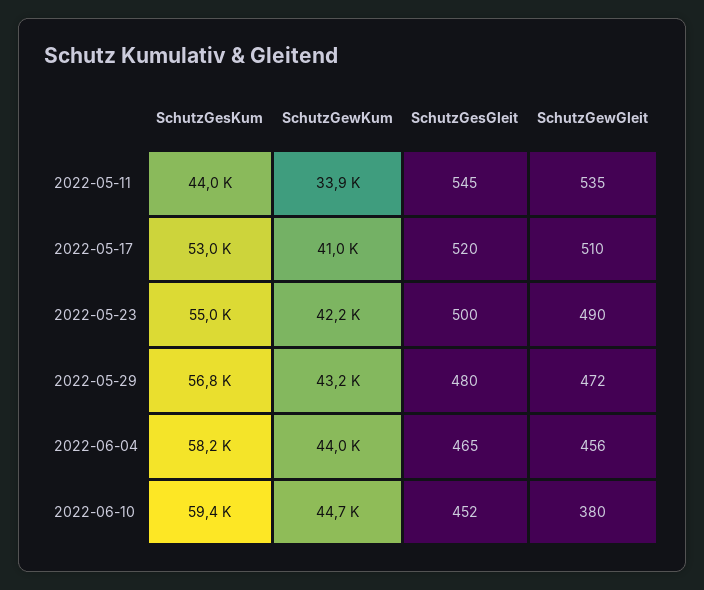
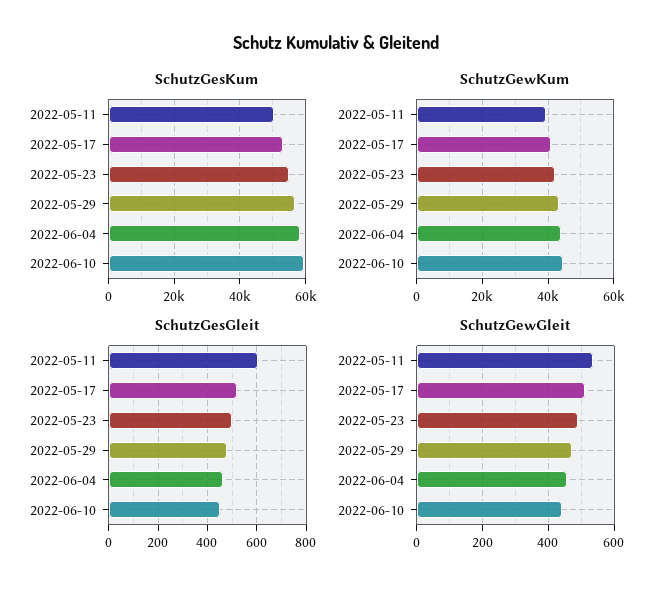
SchutzGesKum, 2022-05-11: 44000 -> 50000
SchutzGewKum, 2022-05-11: 33900 -> 40000
SchutzGesGleit, 2022-05-11: 545 -> 600
SchutzGewGleit, 2022-06-10: 380 -> 440

